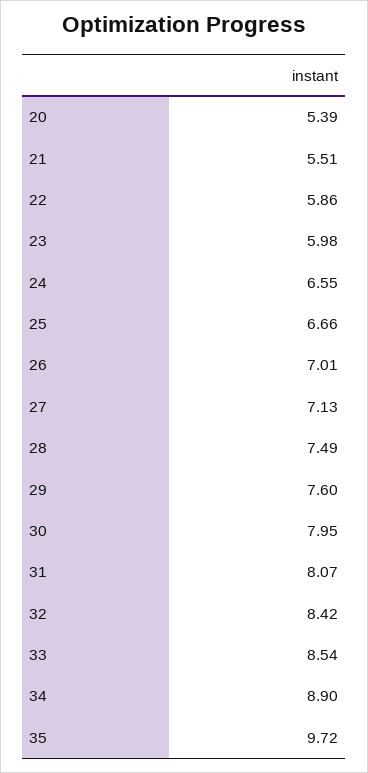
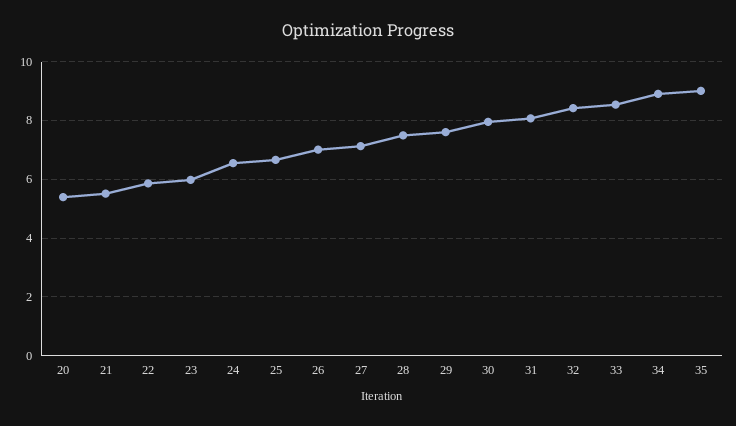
35: 9.72 -> 9

